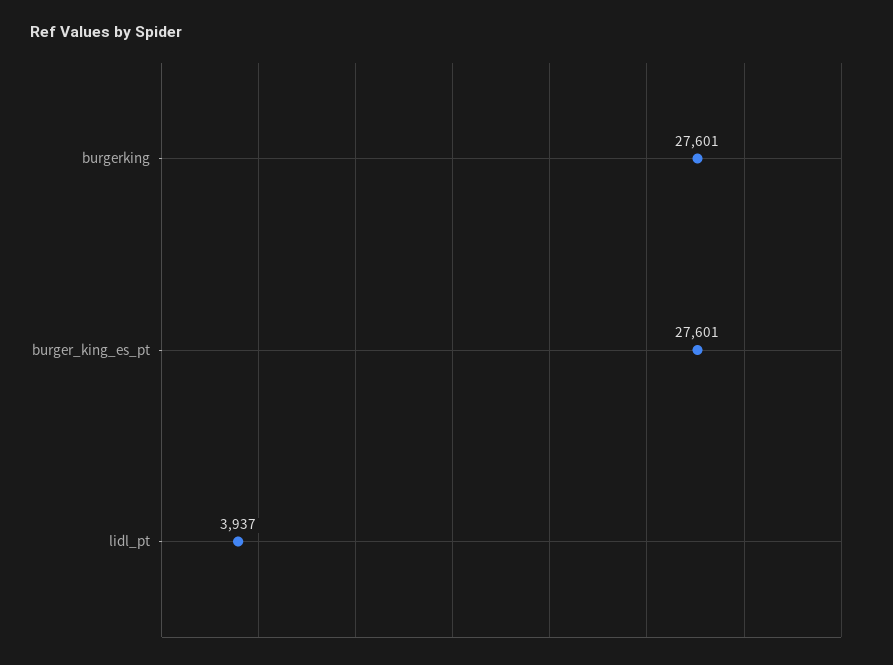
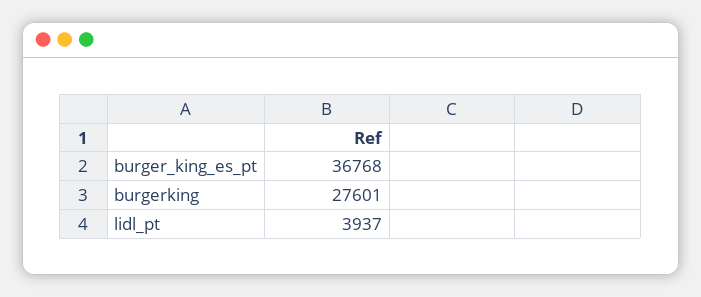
burger_king_es_pt: 27601 -> 36768

